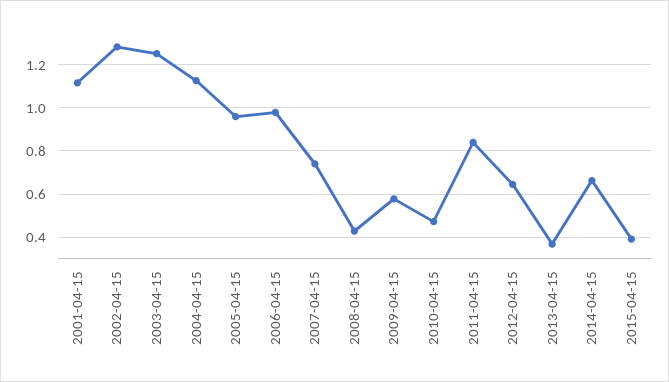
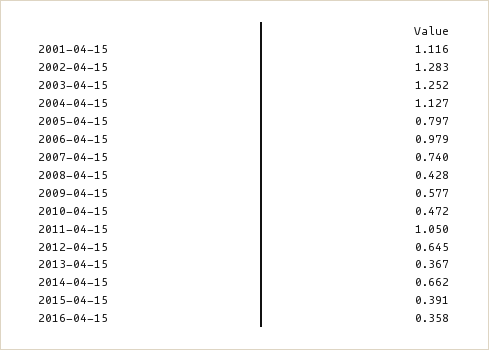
2005-04-15: 0.95 -> 0.797
2011-04-15: 0.85 -> 1.05
2016-04-15: none -> 0.358

